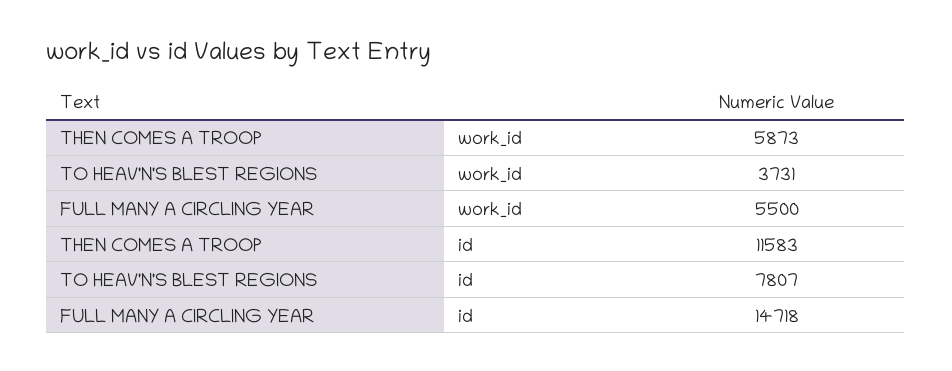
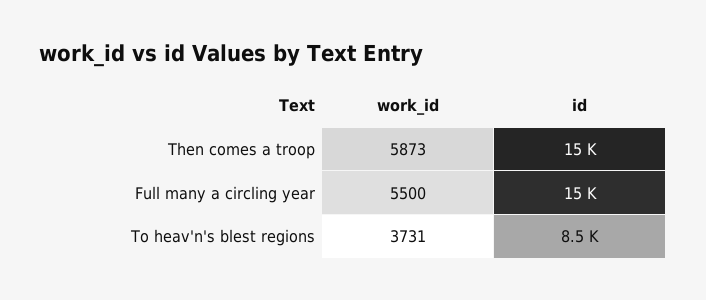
THEN COMES A TROOP, id: 11583 -> 15000
TO HEAV'N'S BLEST REGIONS, id: 7807 -> 8500

